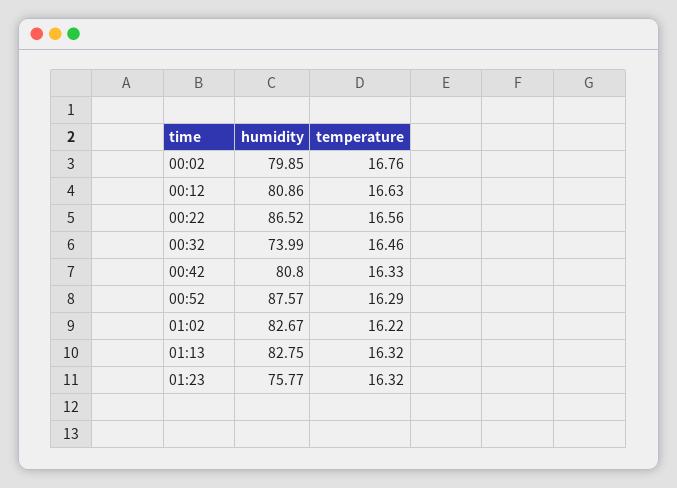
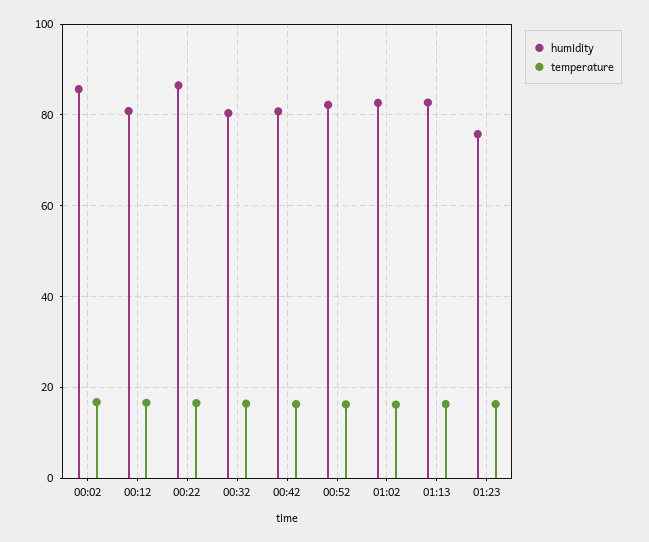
humidity, 00:02: 79.85 -> 86
humidity, 00:32: 73.99 -> 80
humidity, 00:52: 87.57 -> 82

